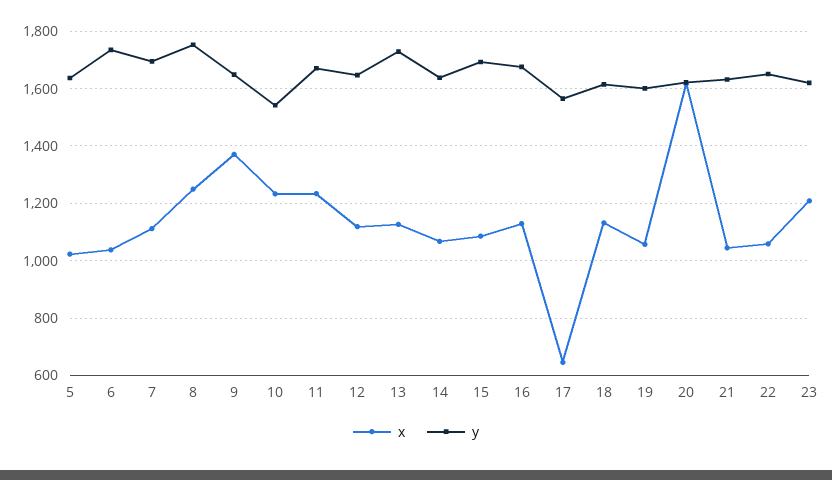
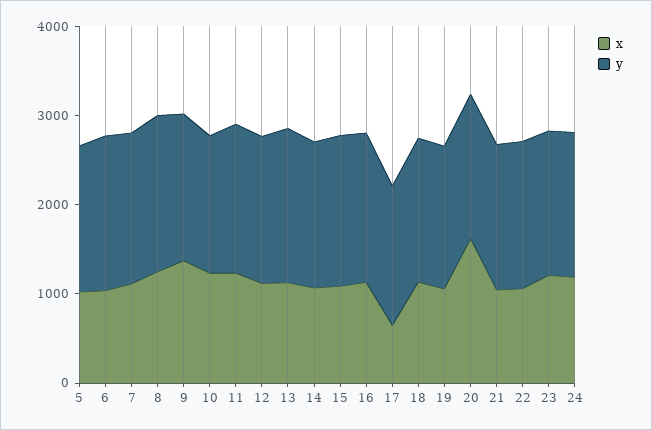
x, 24: none -> 1200
y, 24: none -> 1600

